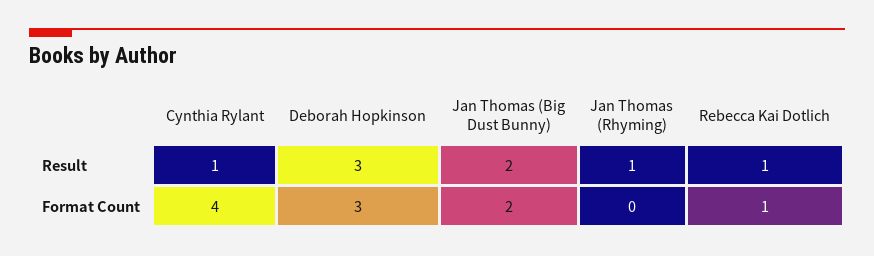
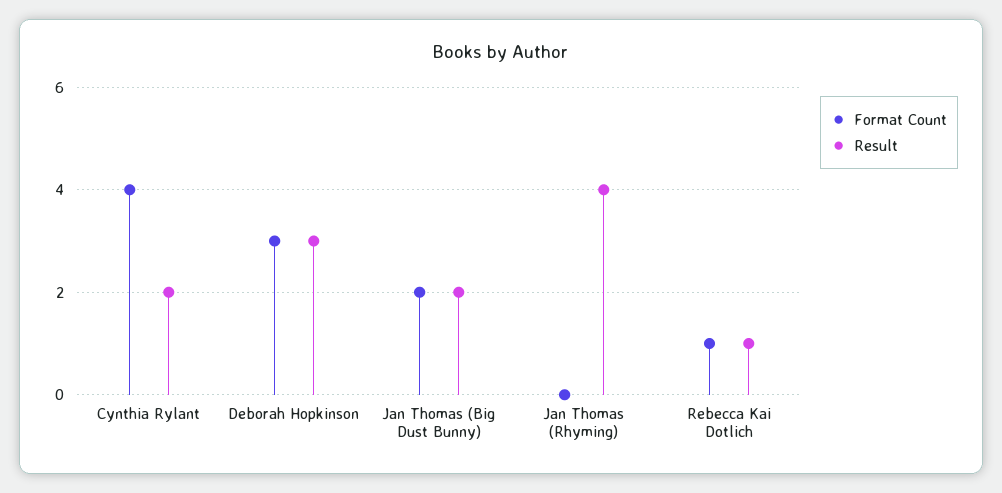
Result, Cynthia Rylant: 1 -> 2
Result, Jan Thomas (Rhyming): 1 -> 4

